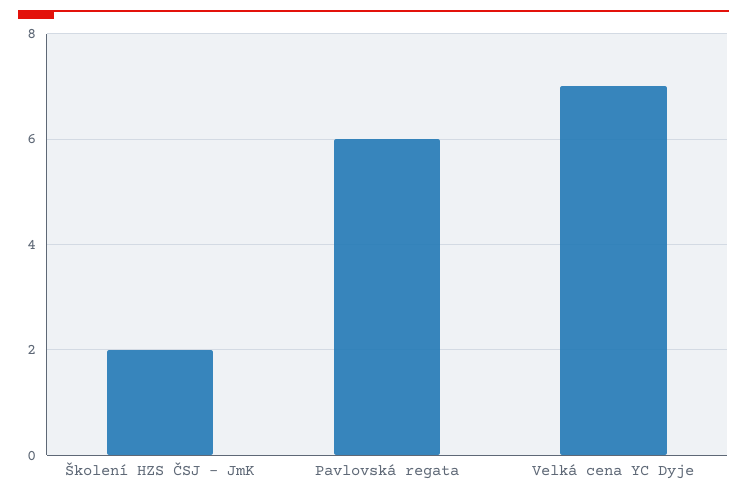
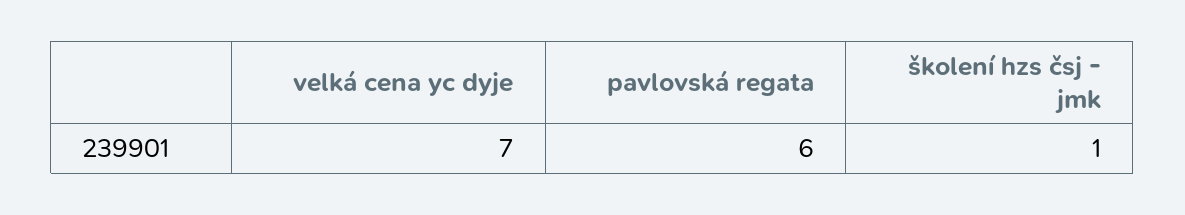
Školení HZS ČSJ - JmK: 2 -> 1

